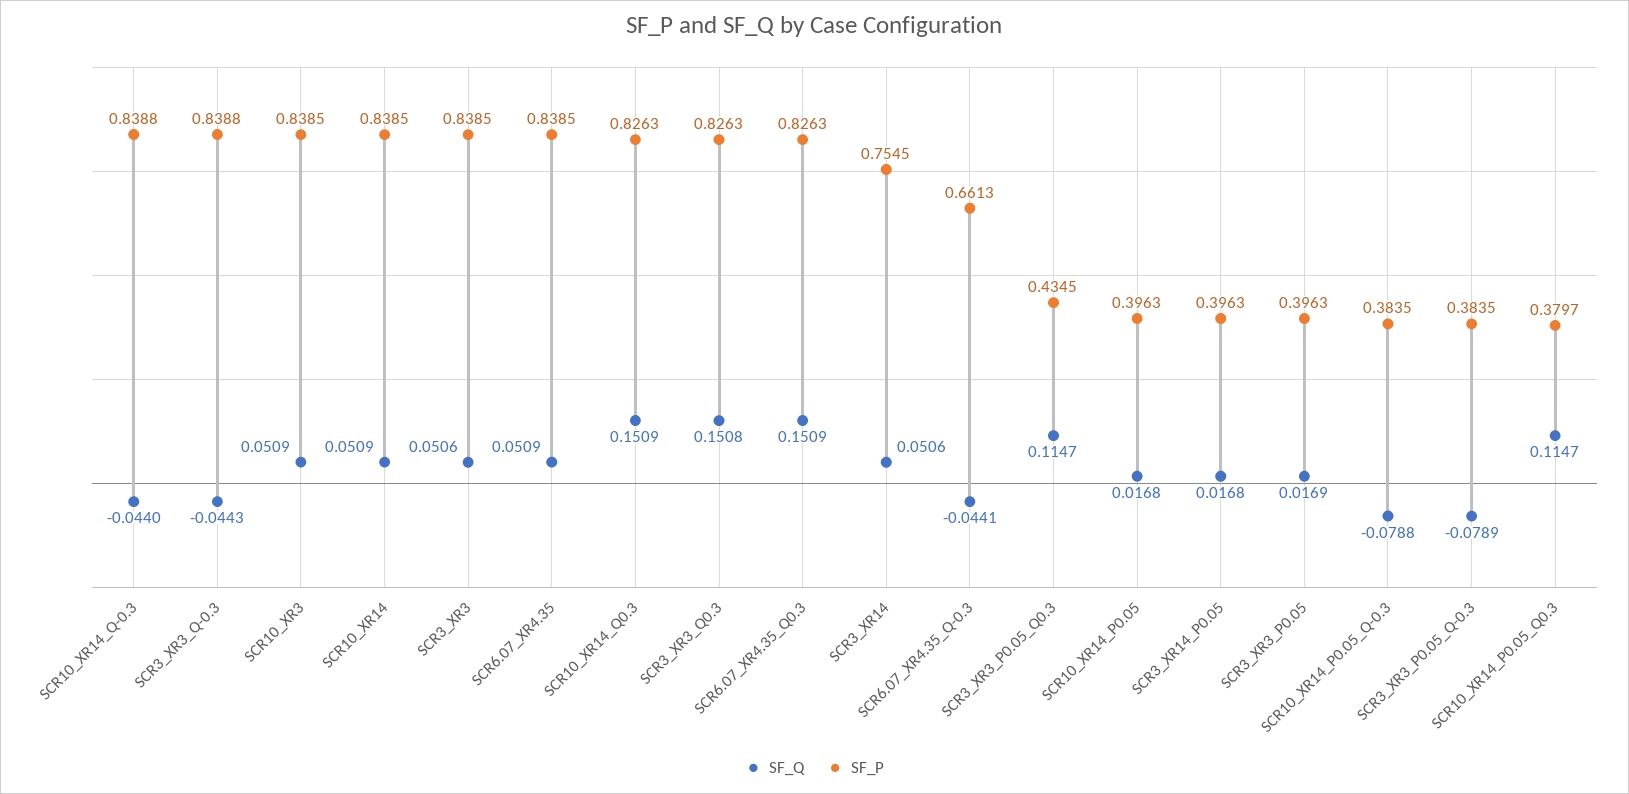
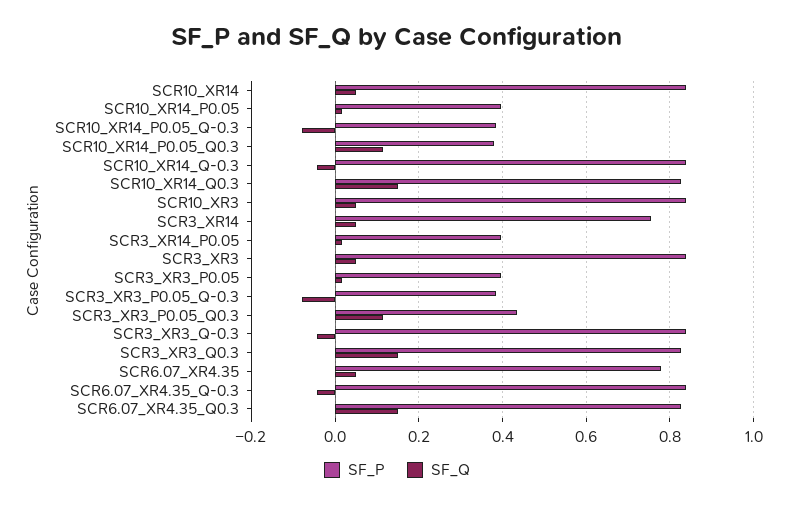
SF_P, SCR6.07_XR4.35: 0.8385 -> 0.78
SF_P, SCR6.07_XR4.35_Q-0.3: 0.6613 -> 0.84

